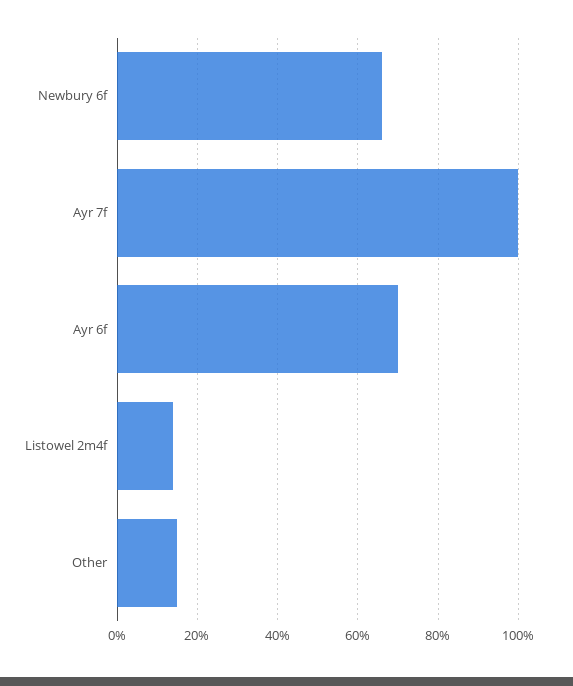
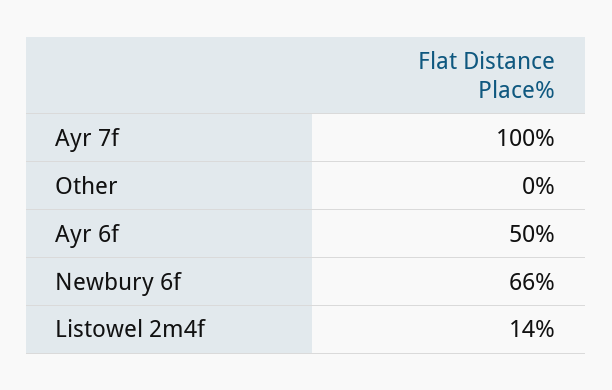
Ayr 6f: 70 -> 50
Other: 15 -> 0

